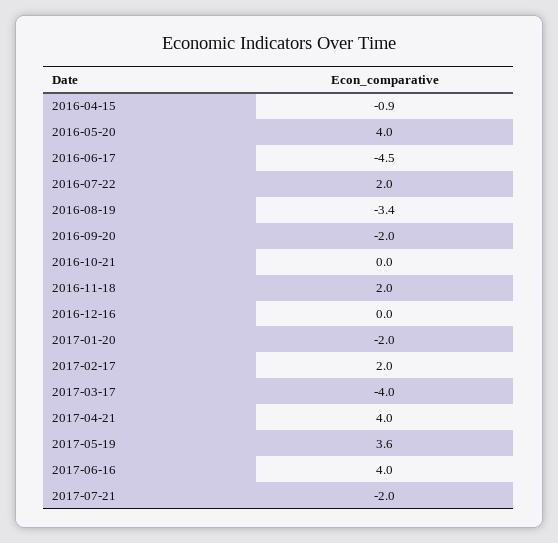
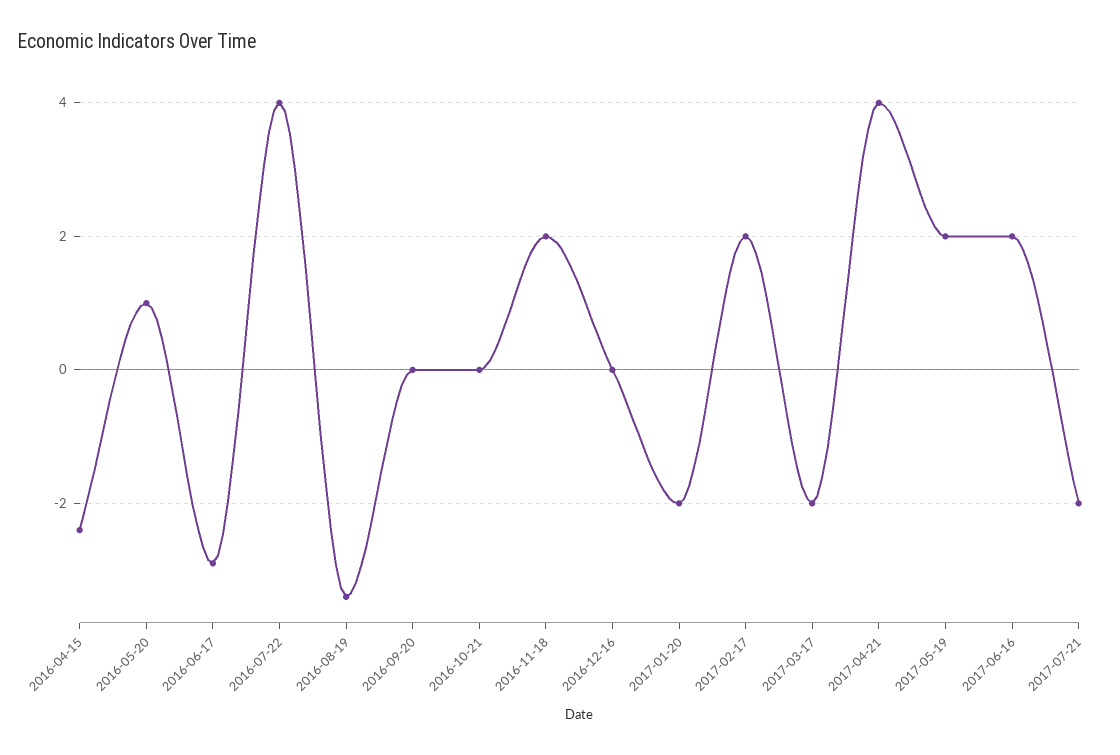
2016-04-15: -0.9 -> -2.5
2016-05-20: 4 -> 1
2016-06-17: -4.5 -> -3
2016-07-22: 2 -> 4
2016-09-20: -2 -> 0
2017-03-17: -4 -> -2
2017-05-19: 3.6 -> 2
2017-06-16: 4 -> 2

